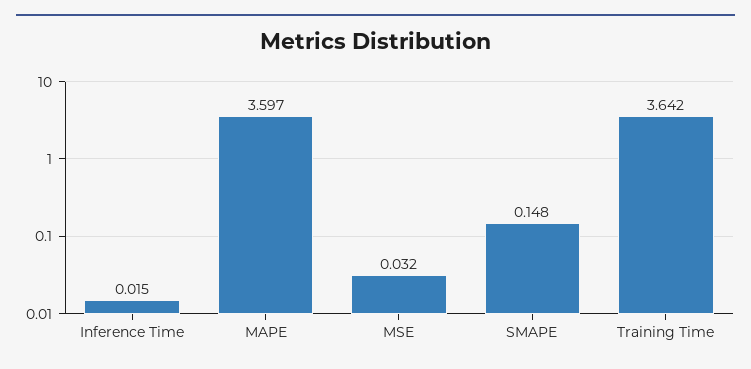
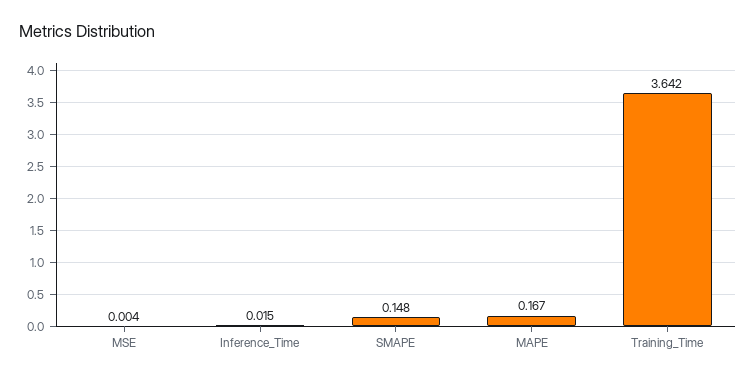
MAPE: 3.597 -> 0.167
MSE: 0.032 -> 0.004

